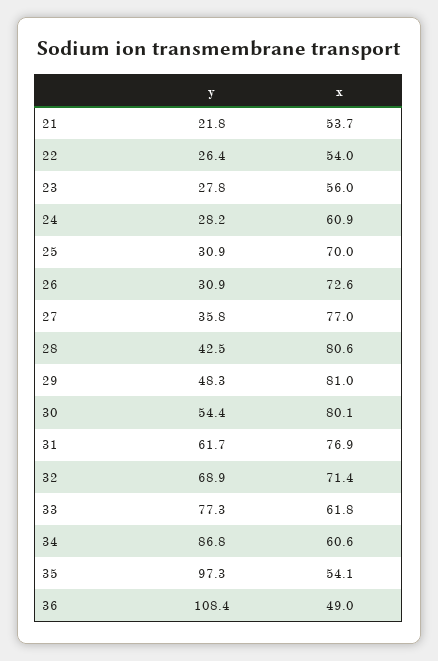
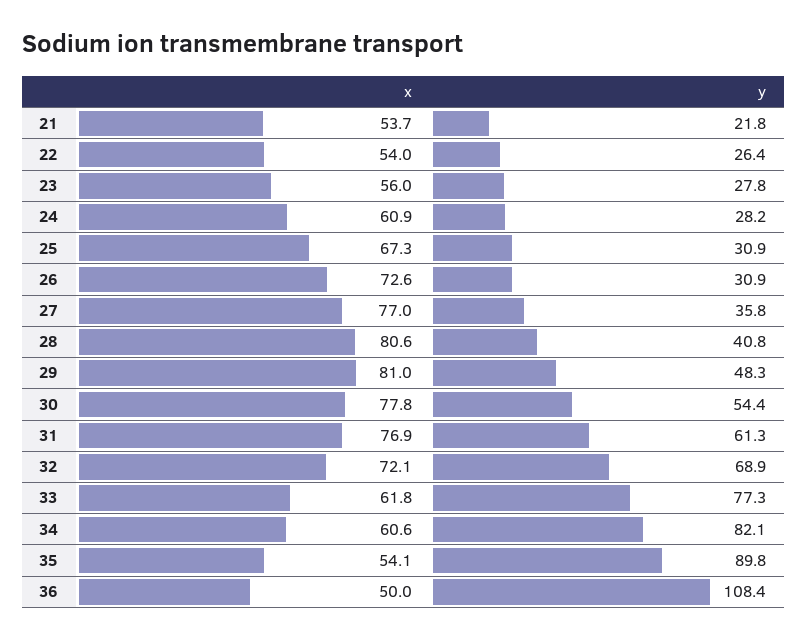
x, 25: 70 -> 67.3
y, 28: 42.5 -> 40.8
x, 30: 80.1 -> 77.8
y, 31: 61.7 -> 61.3
x, 32: 71.4 -> 72.1
y, 34: 86.8 -> 82.1
y, 35: 97.3 -> 89.8
x, 36: 49 -> 50

